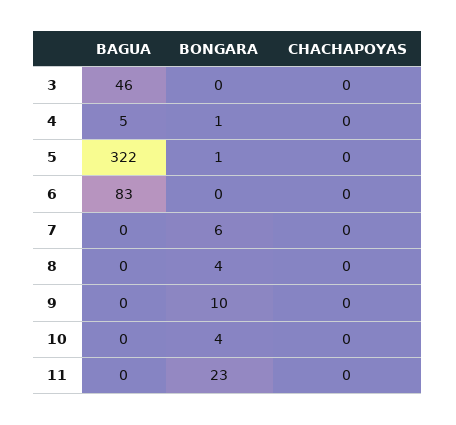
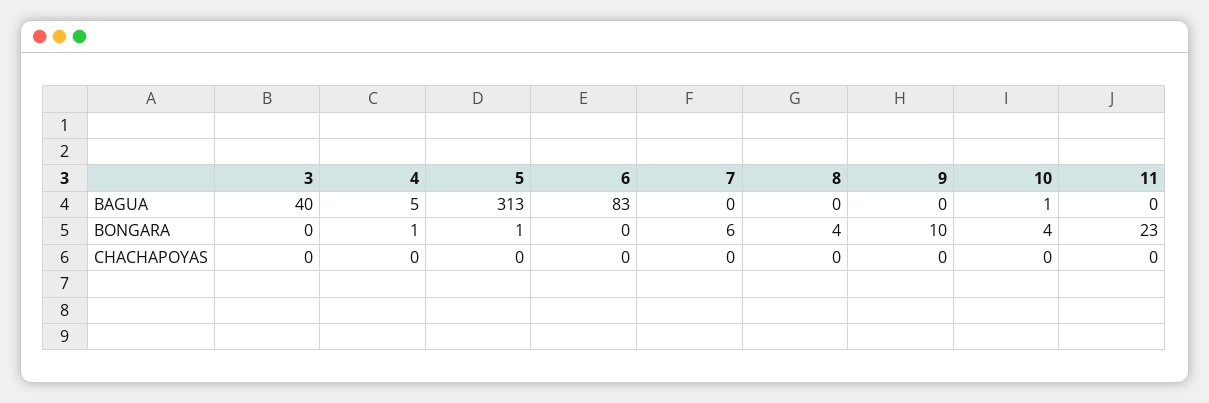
BAGUA, 3: 46 -> 40
BAGUA, 5: 322 -> 313
BAGUA, 10: 0 -> 1

